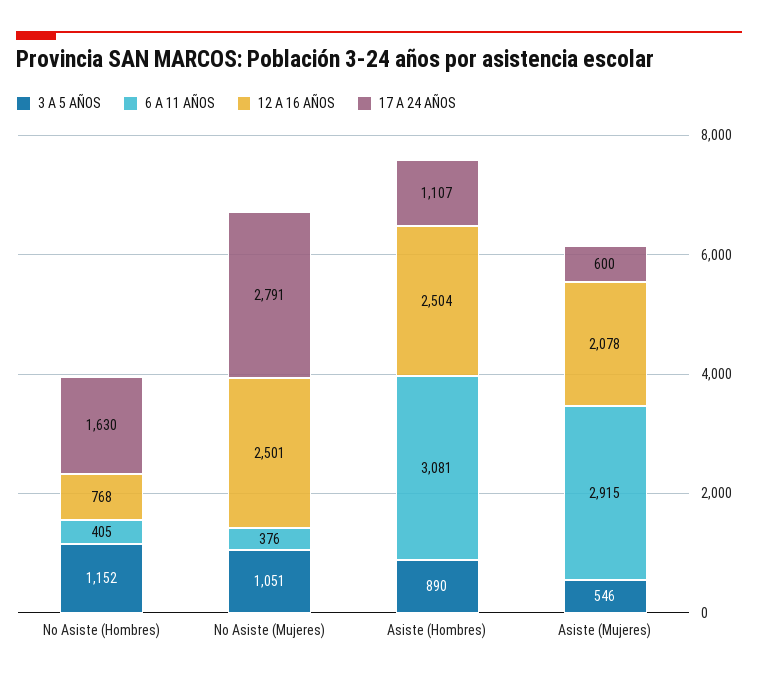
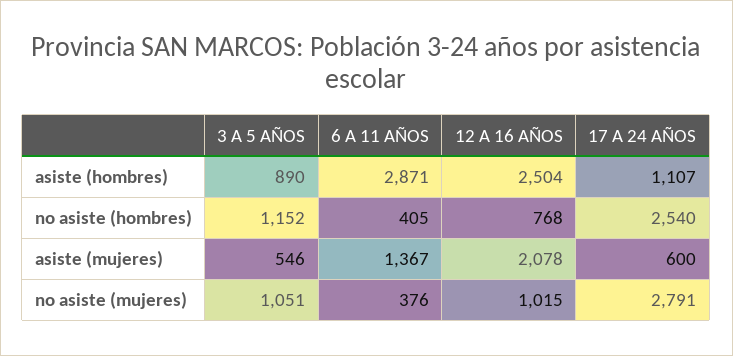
17 A 24 AÑOS, No Asiste (Hombres): 1630 -> 2540
12 A 16 AÑOS, No Asiste (Mujeres): 2501 -> 1015
6 A 11 AÑOS, Asiste (Hombres): 3081 -> 2871
6 A 11 AÑOS, Asiste (Mujeres): 2915 -> 1367

